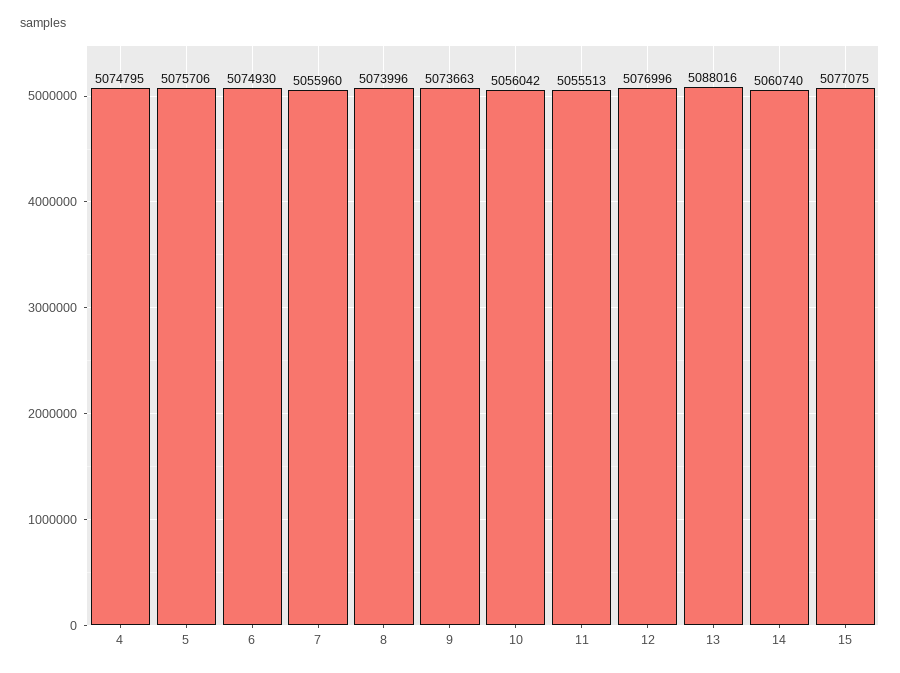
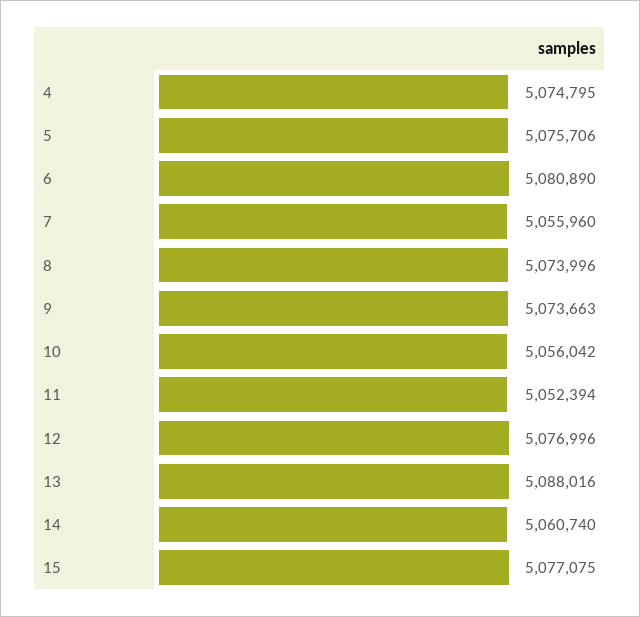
6: 5074930 -> 5080890
11: 5055513 -> 5052394

